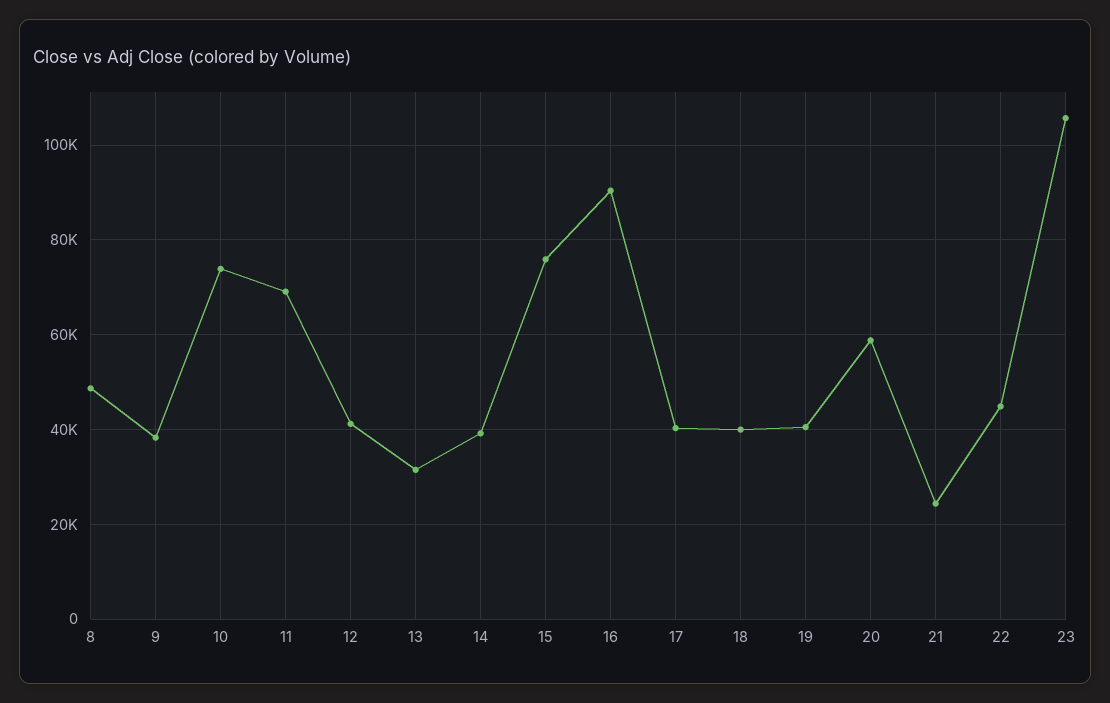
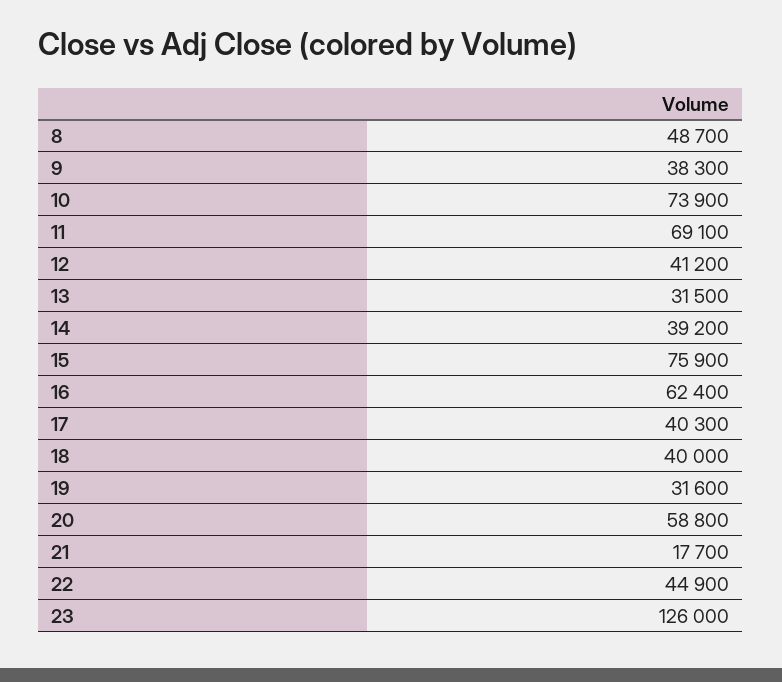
16: 90000 -> 62400
19: 40000 -> 31600
21: 24000 -> 17700
23: 106000 -> 126000

